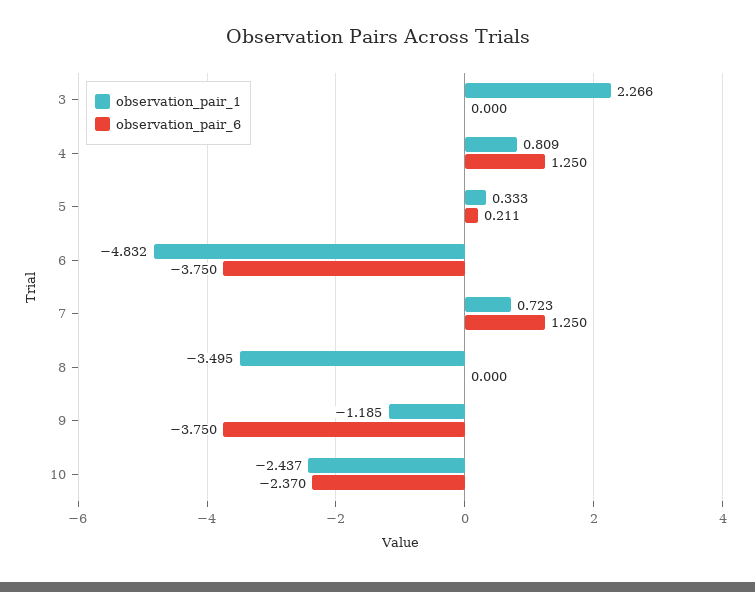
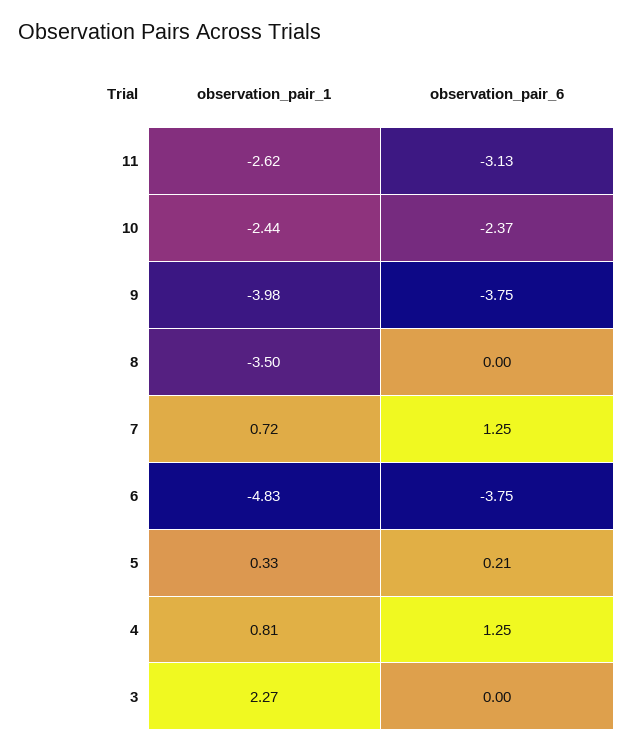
observation_pair_1, 9: -1.185 -> -3.98
observation_pair_1, 11: none -> -2.62
observation_pair_6, 11: none -> -3.13

